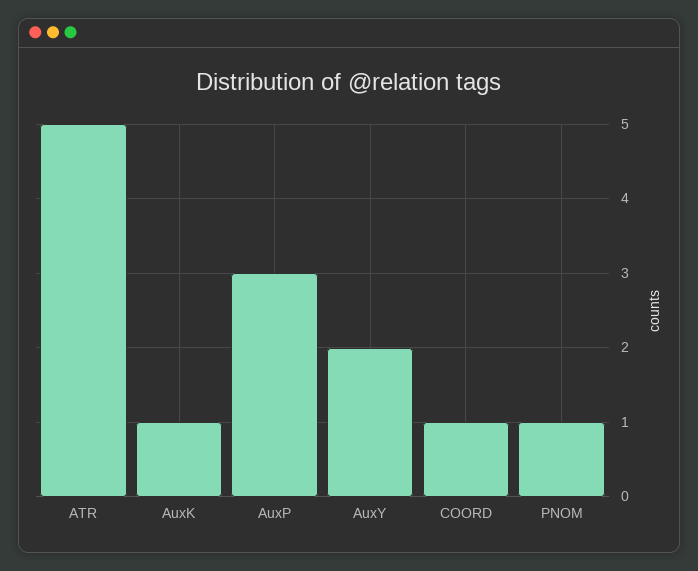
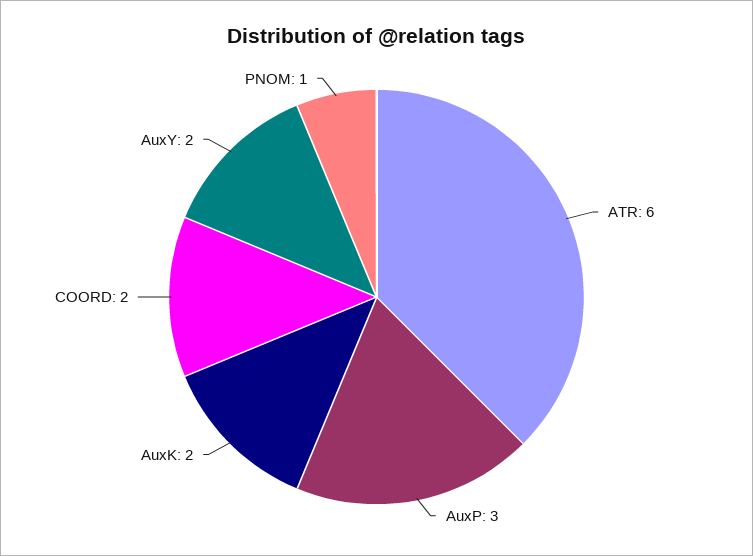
ATR: 5 -> 6
AuxK: 1 -> 2
COORD: 1 -> 2

